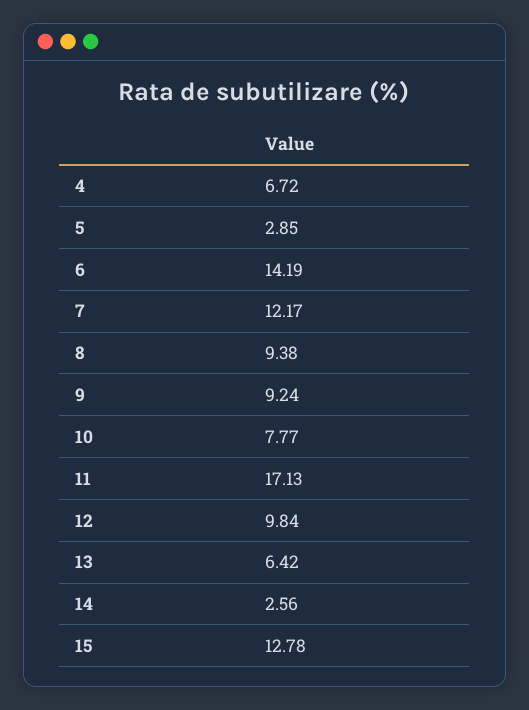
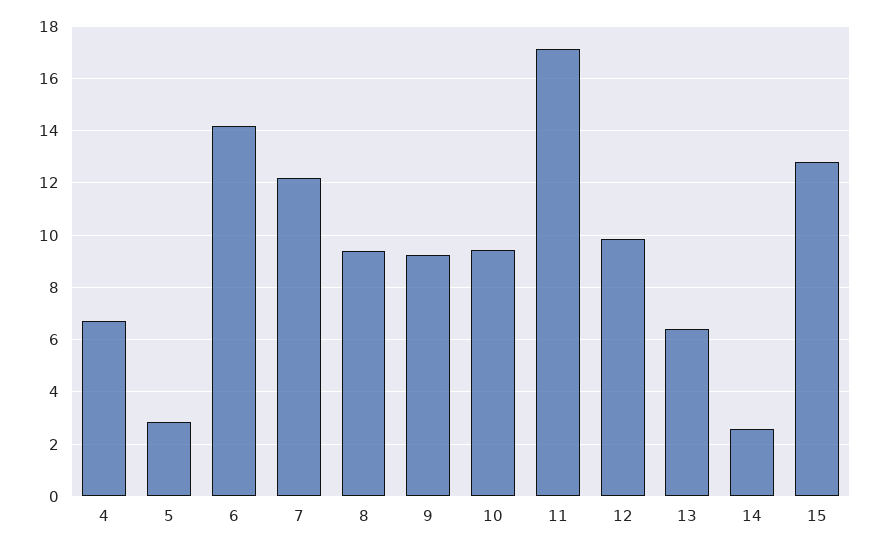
10: 7.77 -> 9.5

